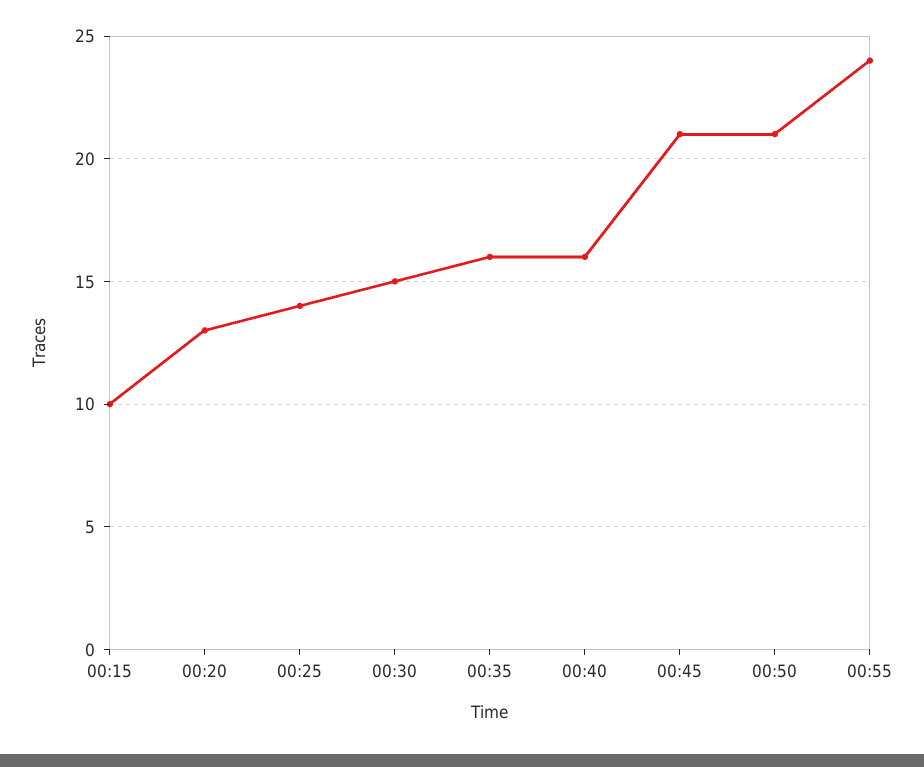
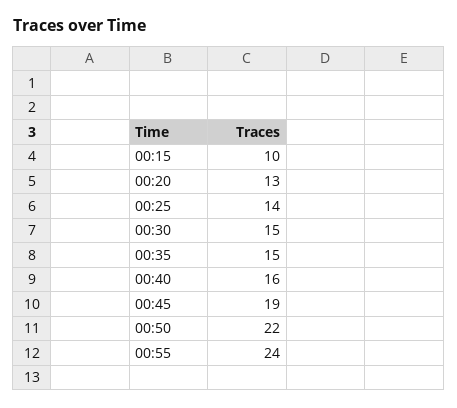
00:35: 16 -> 15
00:45: 21 -> 19
00:50: 21 -> 22

